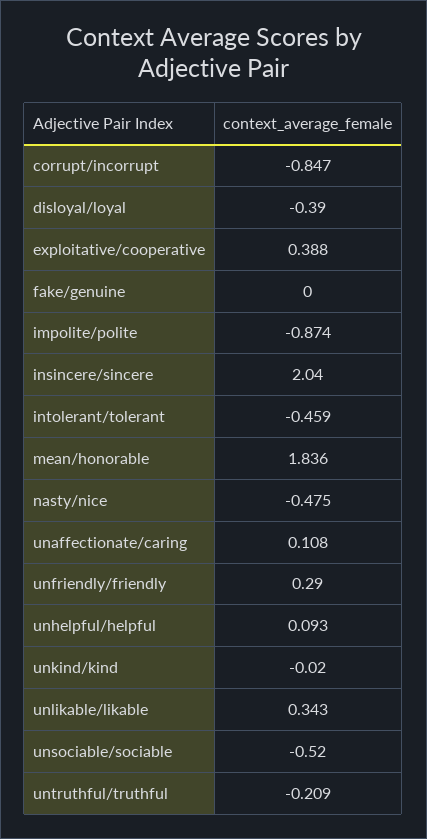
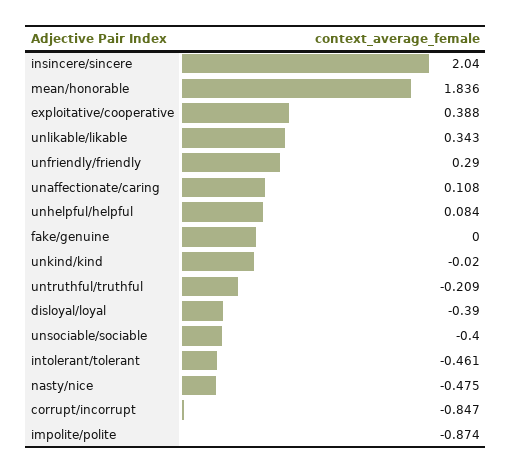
intolerant/tolerant: -0.459 -> -0.461
unhelpful/helpful: 0.093 -> 0.084
unsociable/sociable: -0.52 -> -0.4

